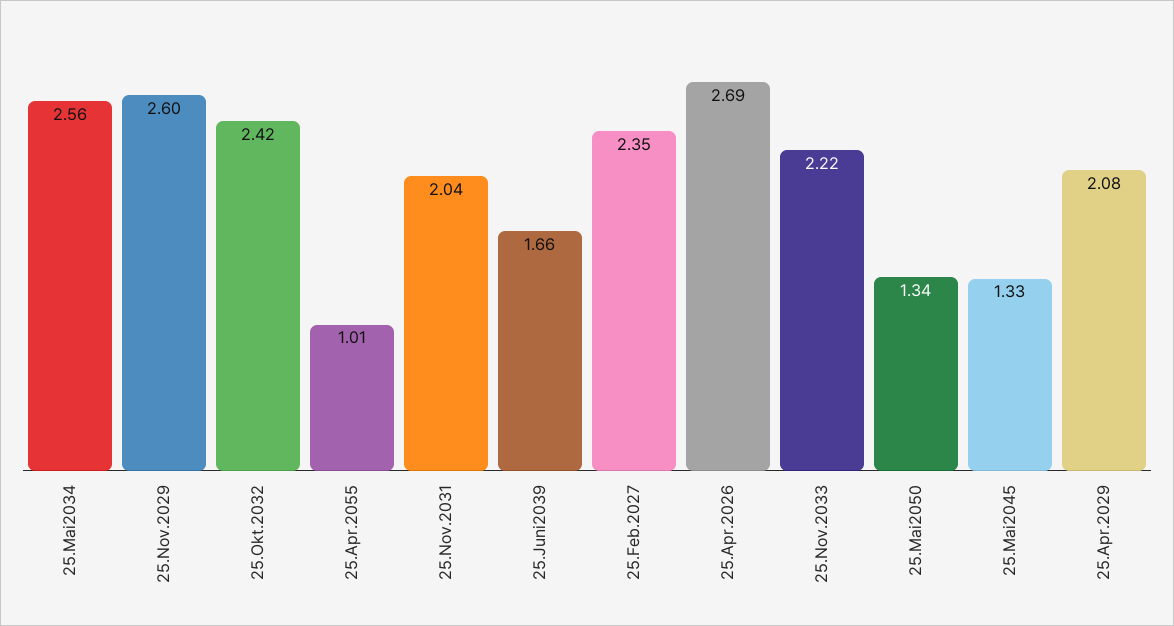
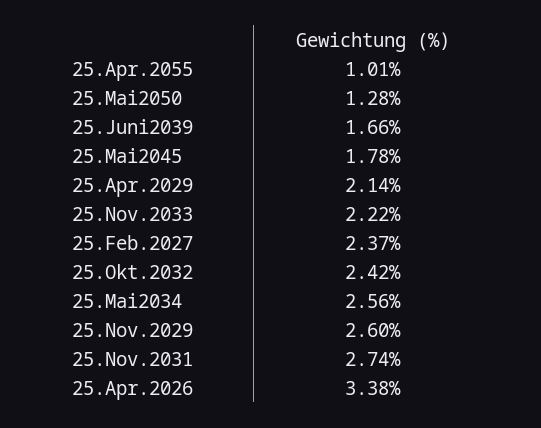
25.Nov.2031: 2.04 -> 2.74
25.Feb.2027: 2.35 -> 2.37
25.Apr.2026: 2.69 -> 3.38
25.Mai2050: 1.34 -> 1.28
25.Mai2045: 1.33 -> 1.78
25.Apr.2029: 2.08 -> 2.14

